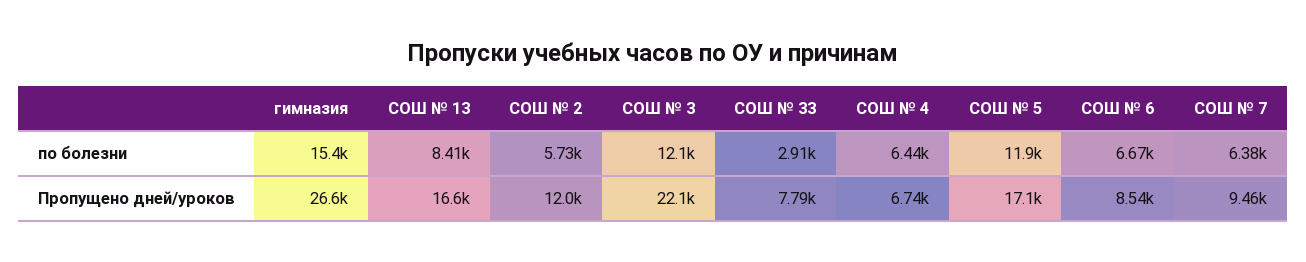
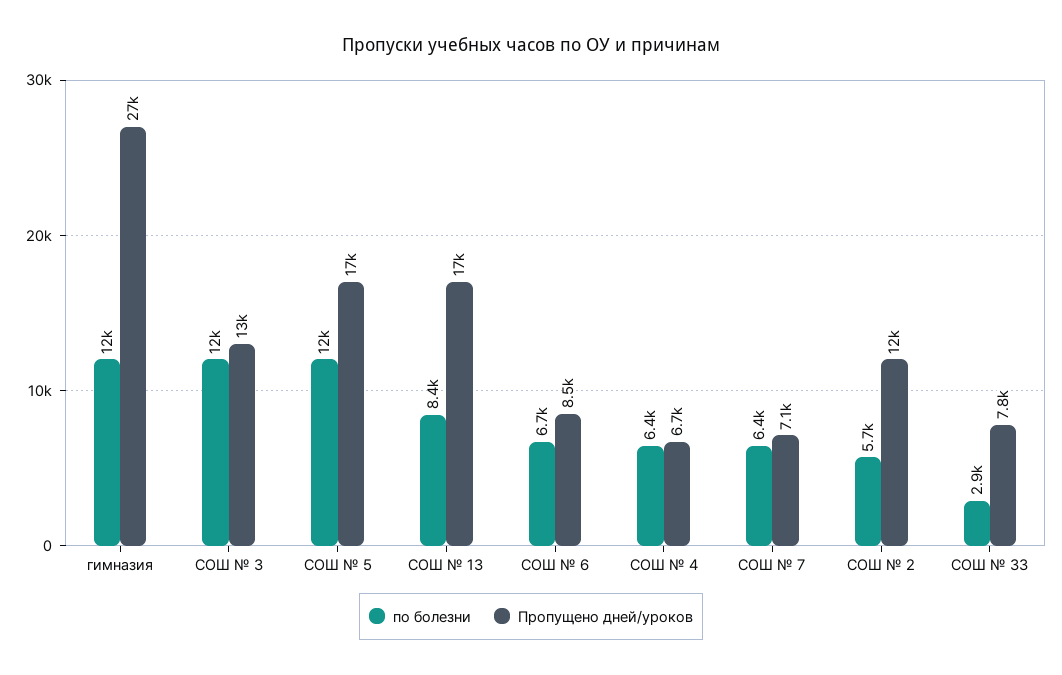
по болезни, гимназия: 15400 -> 12000
Пропущено дней/уроков, СОШ № 3: 22100 -> 13000
Пропущено дней/уроков, СОШ № 7: 9460 -> 7100

